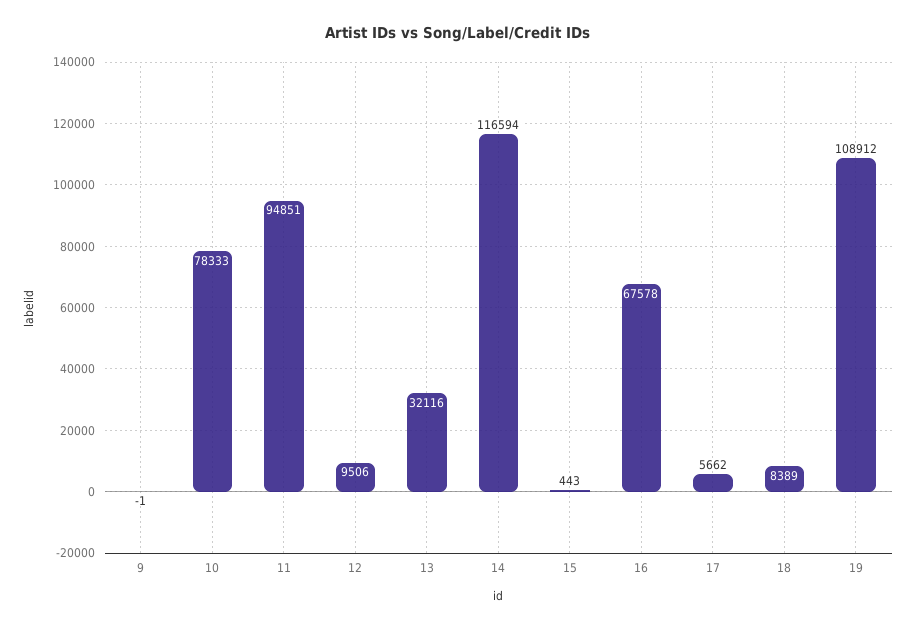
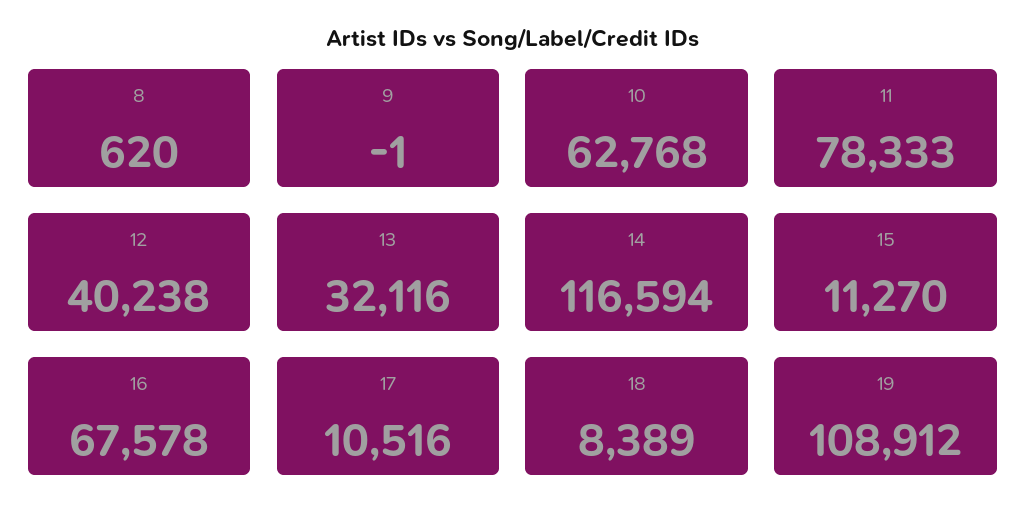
10: 78333 -> 62768
11: 94851 -> 78333
12: 9506 -> 40238
15: 443 -> 11270
17: 5662 -> 10516
8: none -> 620

